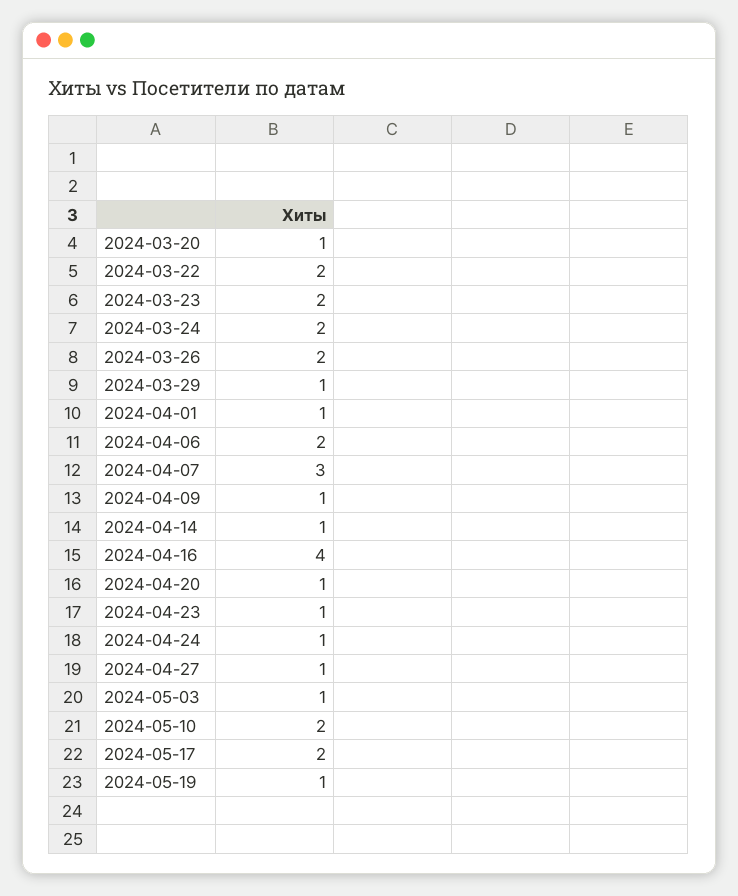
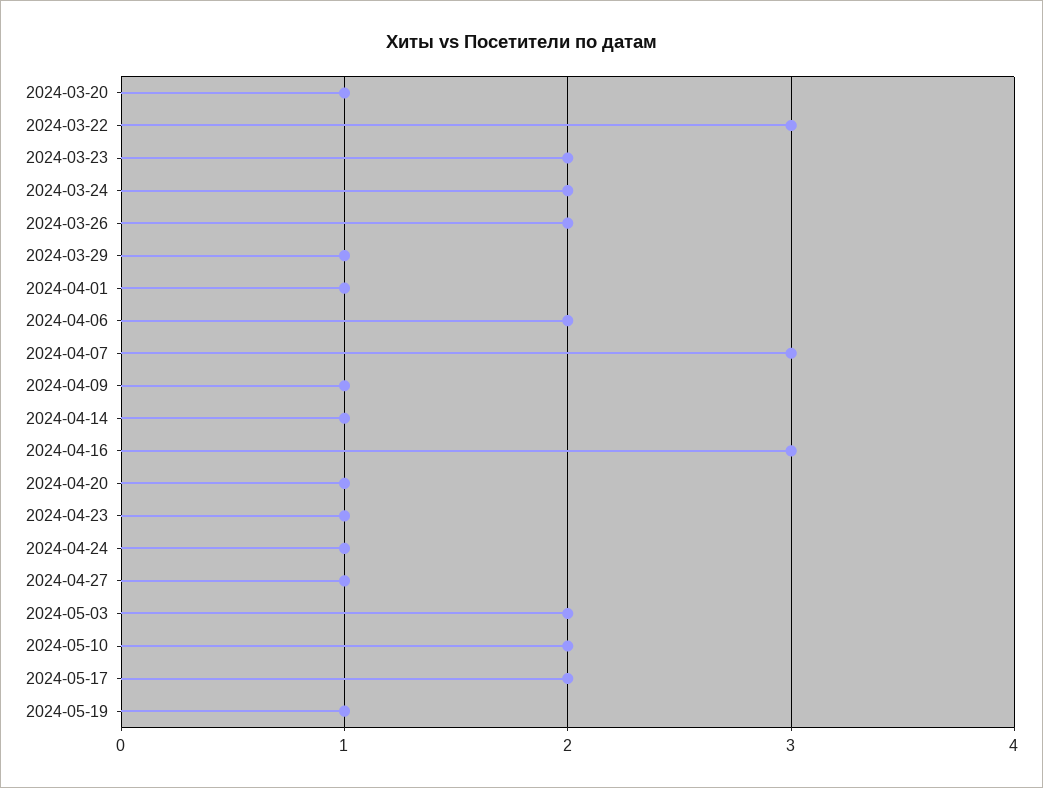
2024-03-22: 2 -> 3
2024-04-16: 4 -> 3
2024-05-03: 1 -> 2

